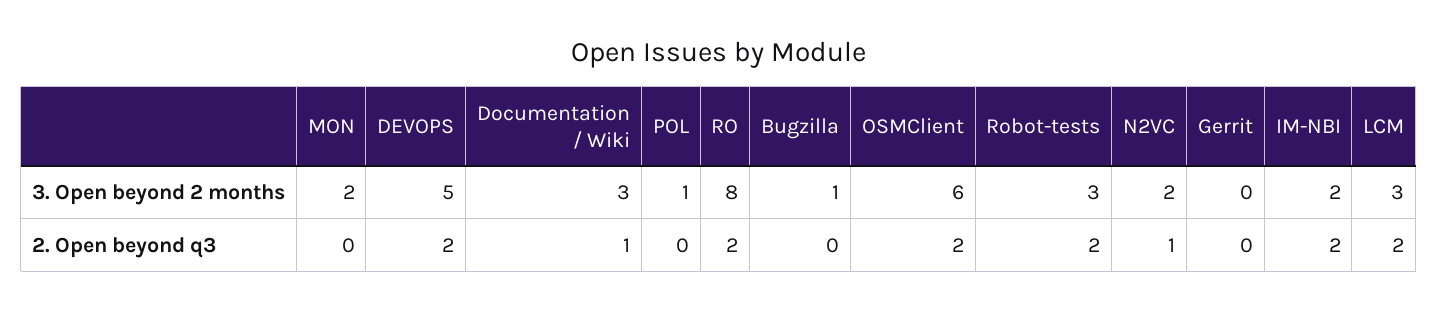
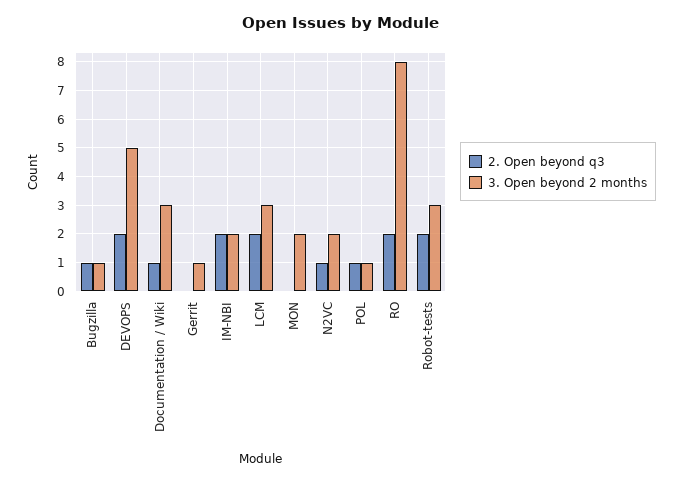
3. Open beyond 2 months, OSMClient: 6 -> none
3. Open beyond 2 months, Gerrit: 0 -> 1
2. Open beyond q3, POL: 0 -> 1
2. Open beyond q3, Bugzilla: 0 -> 1
2. Open beyond q3, OSMClient: 2 -> none

